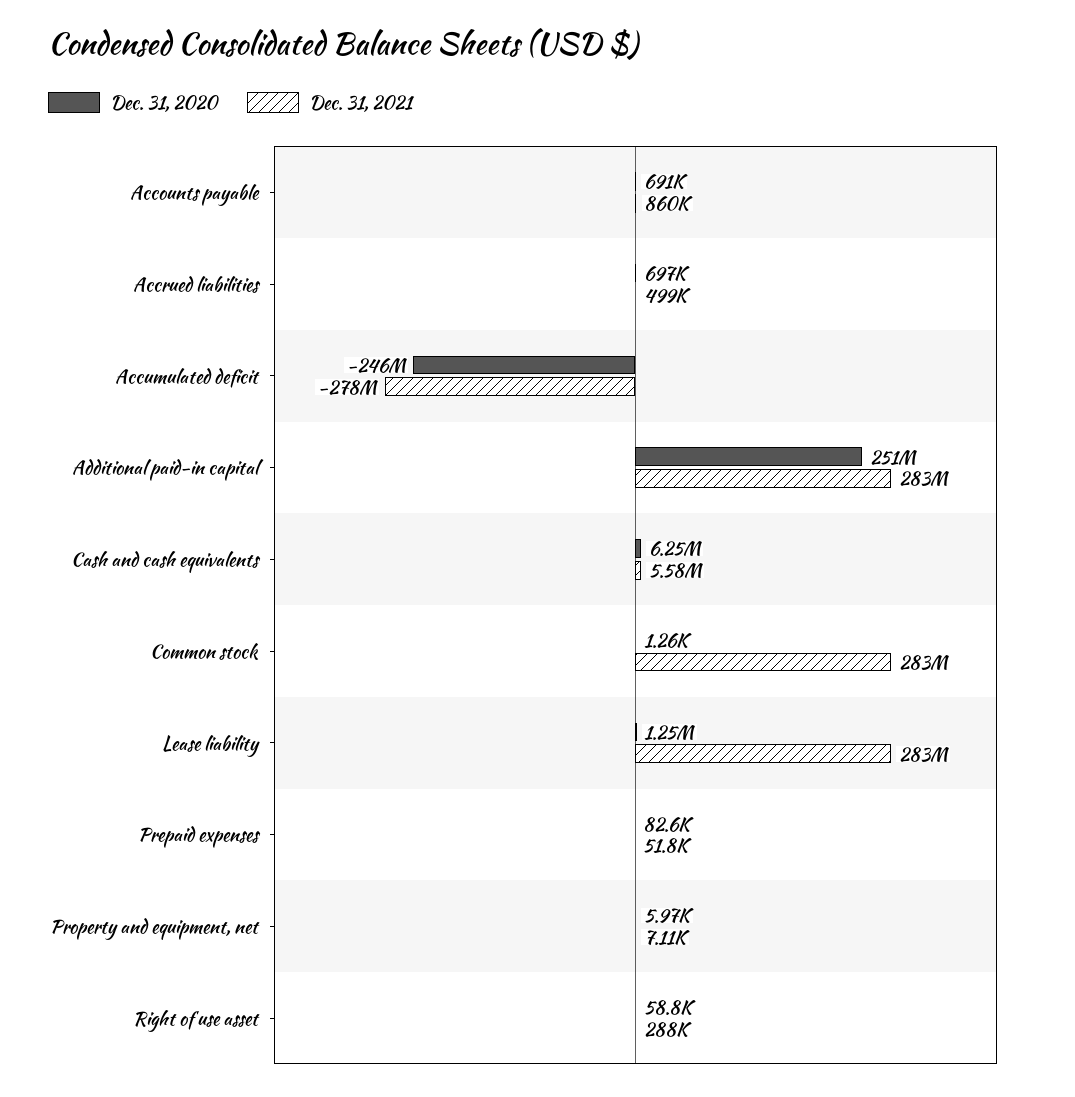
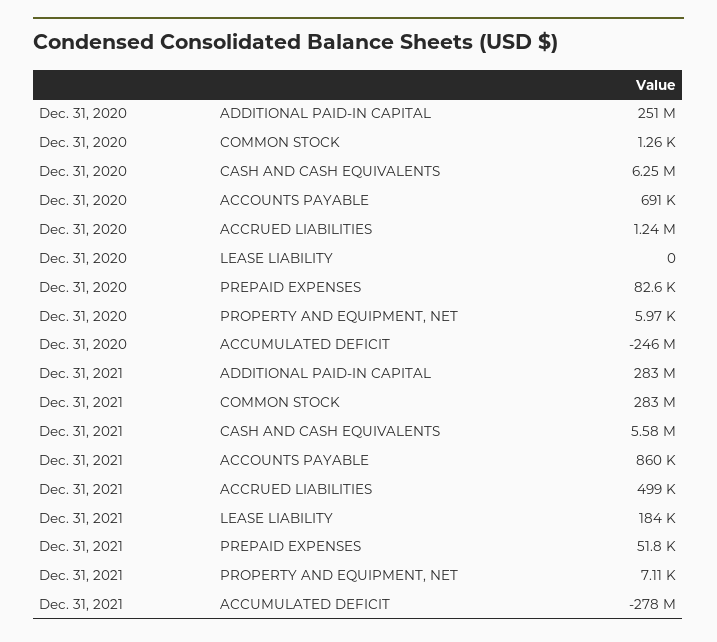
Dec. 31, 2020, Accrued liabilities: 697000 -> 1240000
Dec. 31, 2020, Lease liability: 1250000 -> 0
Dec. 31, 2021, Lease liability: 283000000 -> 184000
Dec. 31, 2020, Right of use asset: 58800 -> none
Dec. 31, 2021, Right of use asset: 288000 -> none

